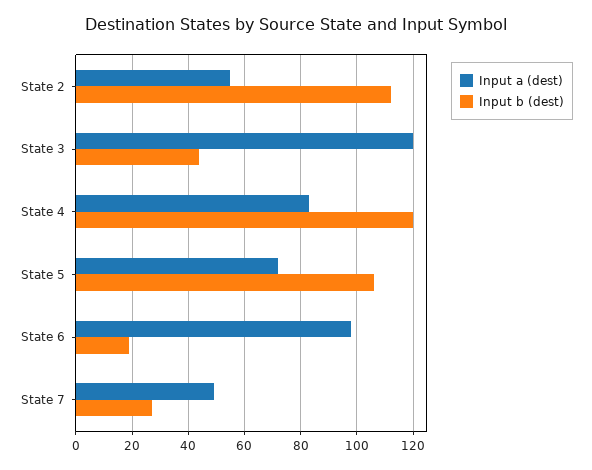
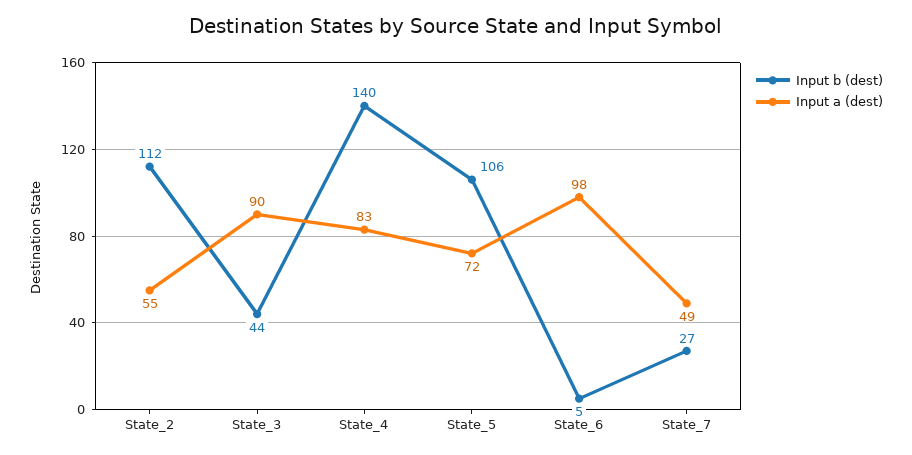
Input a (dest), State 3: 120 -> 90
Input b (dest), State 4: 120 -> 140
Input b (dest), State 6: 20 -> 5

